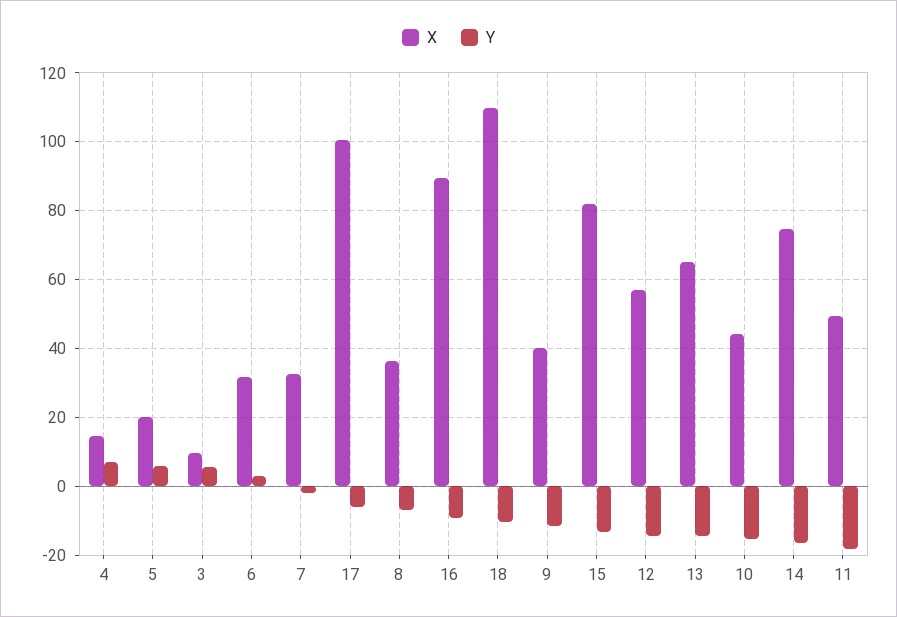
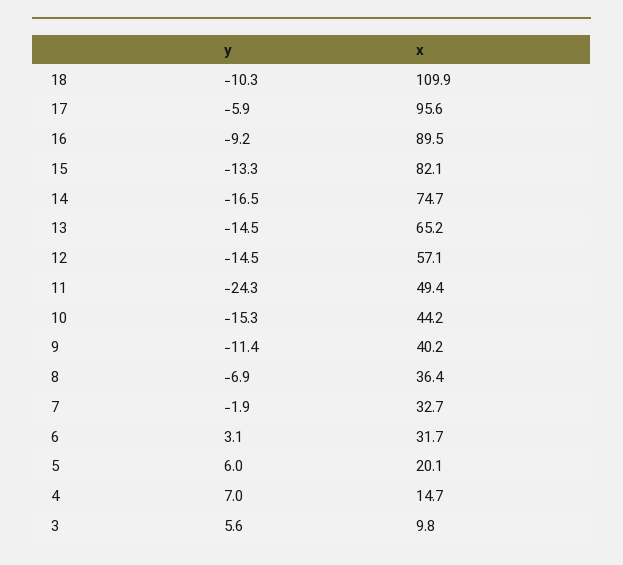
X, 17: 100 -> 95.6
Y, 11: -18 -> -24.3

